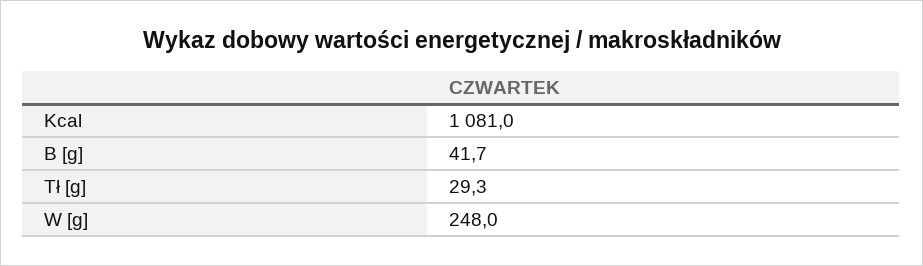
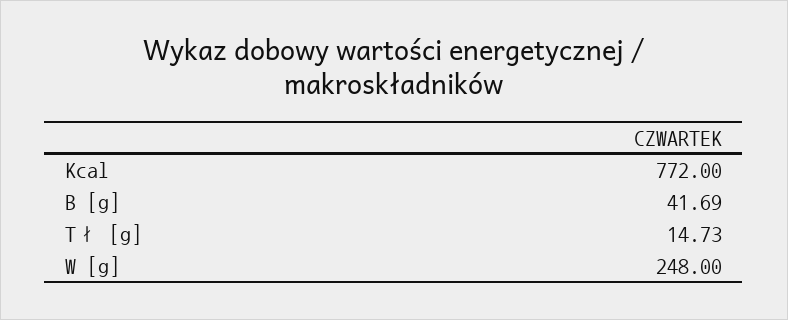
Kcal: 1081 -> 772
Tł [g]: 29.3 -> 14.73

